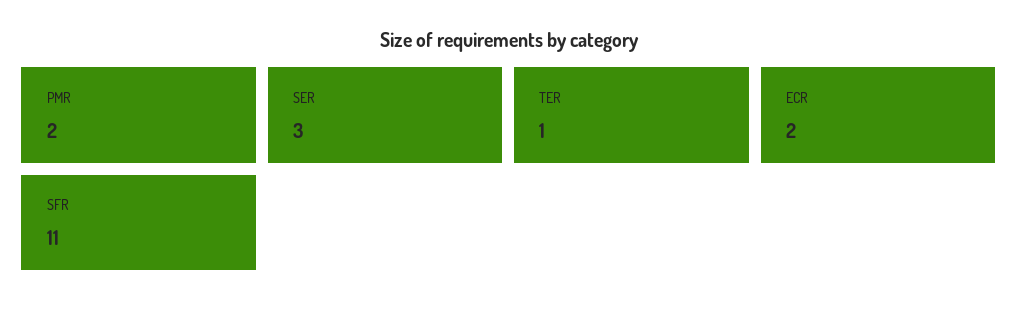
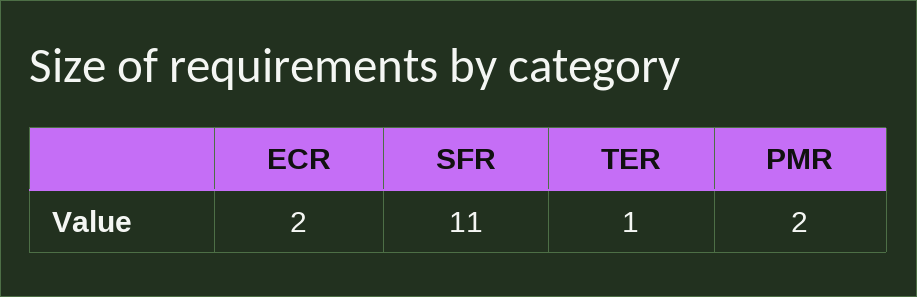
SER: 3 -> none

